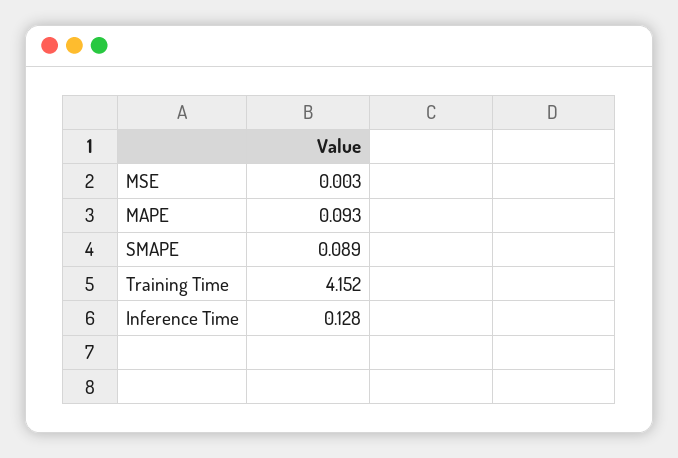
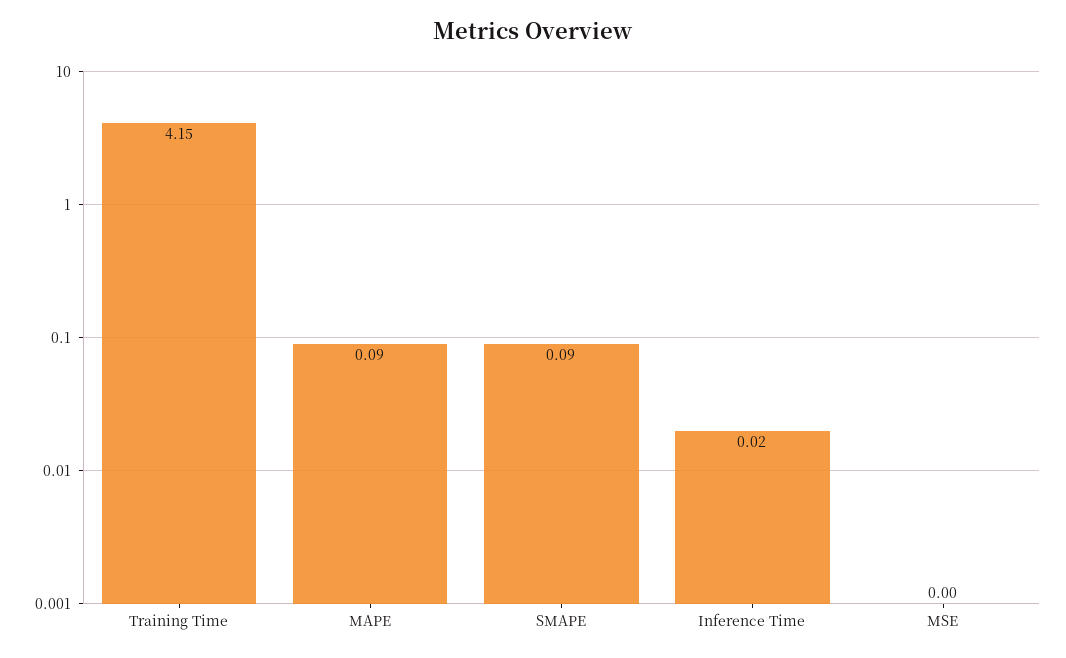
Inference Time: 0.128 -> 0.02

